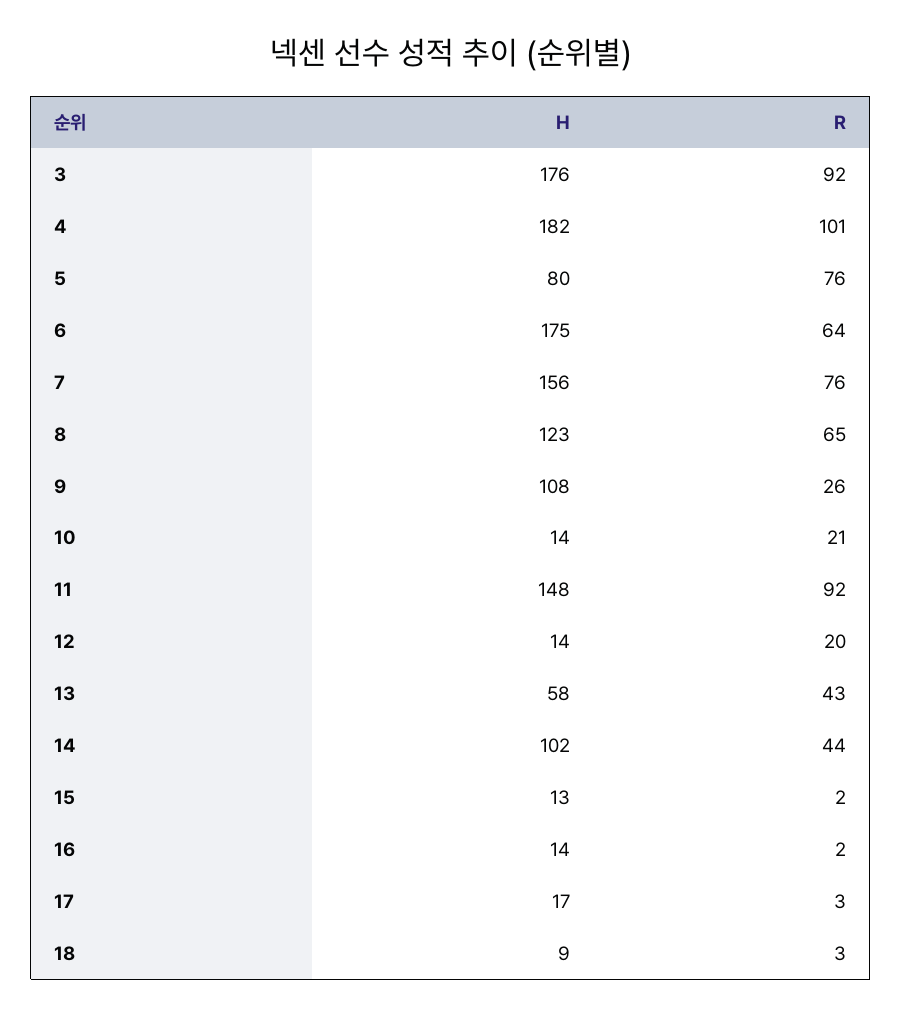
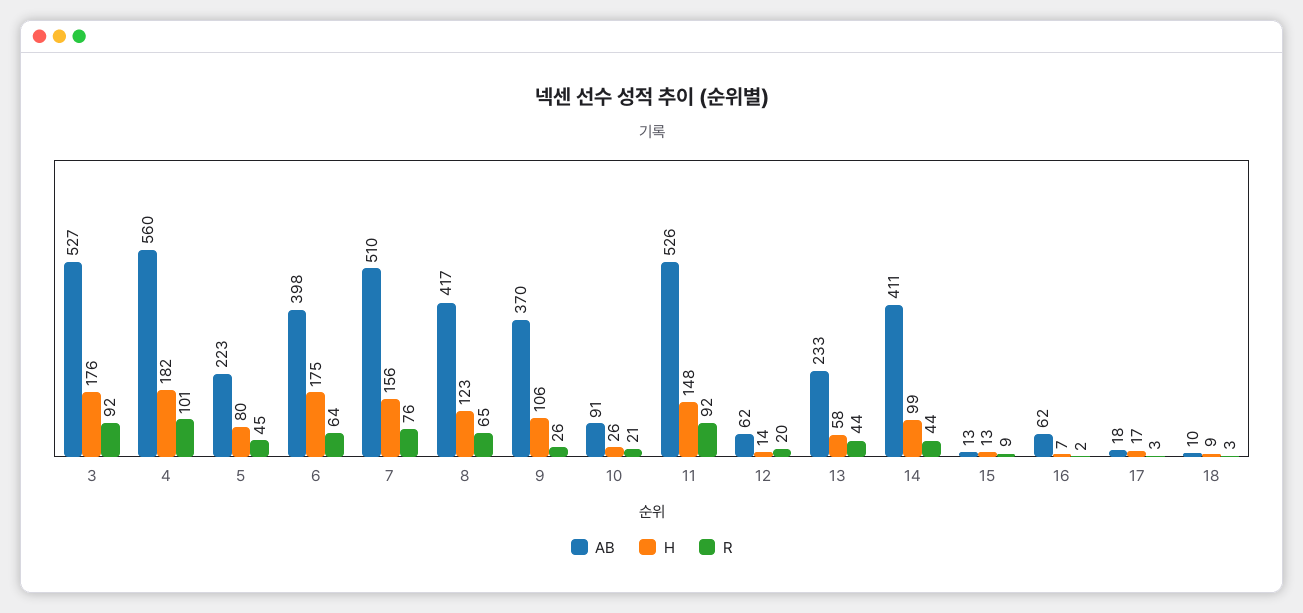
R, 5: 76 -> 45
H, 9: 108 -> 106
H, 10: 14 -> 26
R, 13: 43 -> 44
H, 14: 102 -> 99
R, 15: 2 -> 9
H, 16: 14 -> 7
AB, 3: none -> 527
AB, 4: none -> 560
AB, 5: none -> 223
AB, 6: none -> 398
AB, 7: none -> 510
AB, 8: none -> 417
AB, 9: none -> 370
AB, 10: none -> 91
AB, 11: none -> 526
AB, 12: none -> 62
AB, 13: none -> 233
AB, 14: none -> 411
AB, 15: none -> 13
AB, 16: none -> 62
AB, 17: none -> 18
AB, 18: none -> 10

